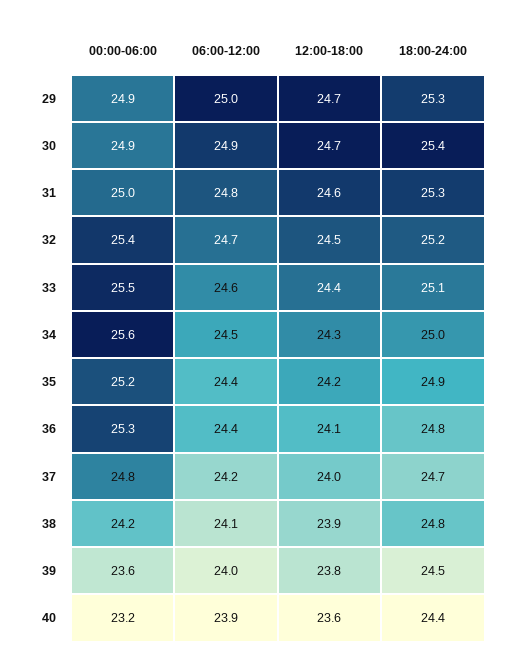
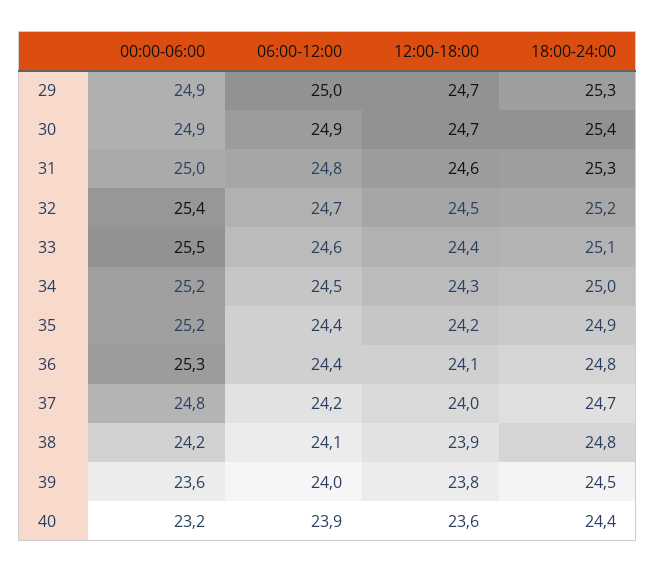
00:00-06:00, 34: 25.6 -> 25.2

